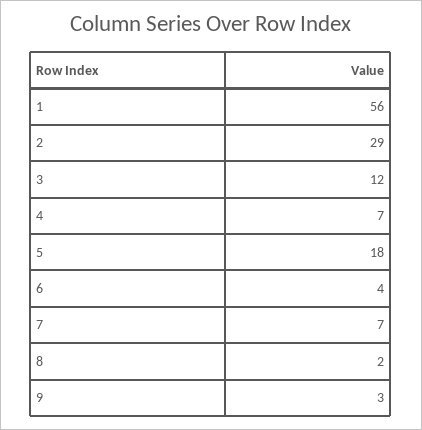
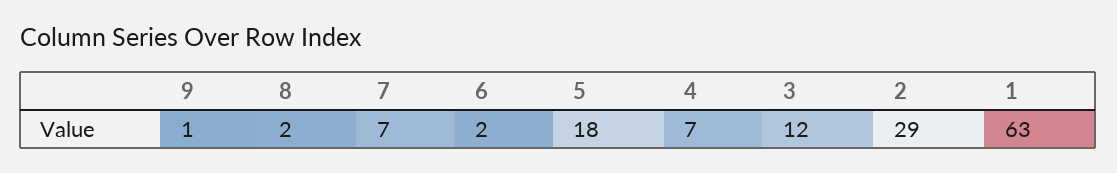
1: 56 -> 63
6: 4 -> 2
9: 3 -> 1

